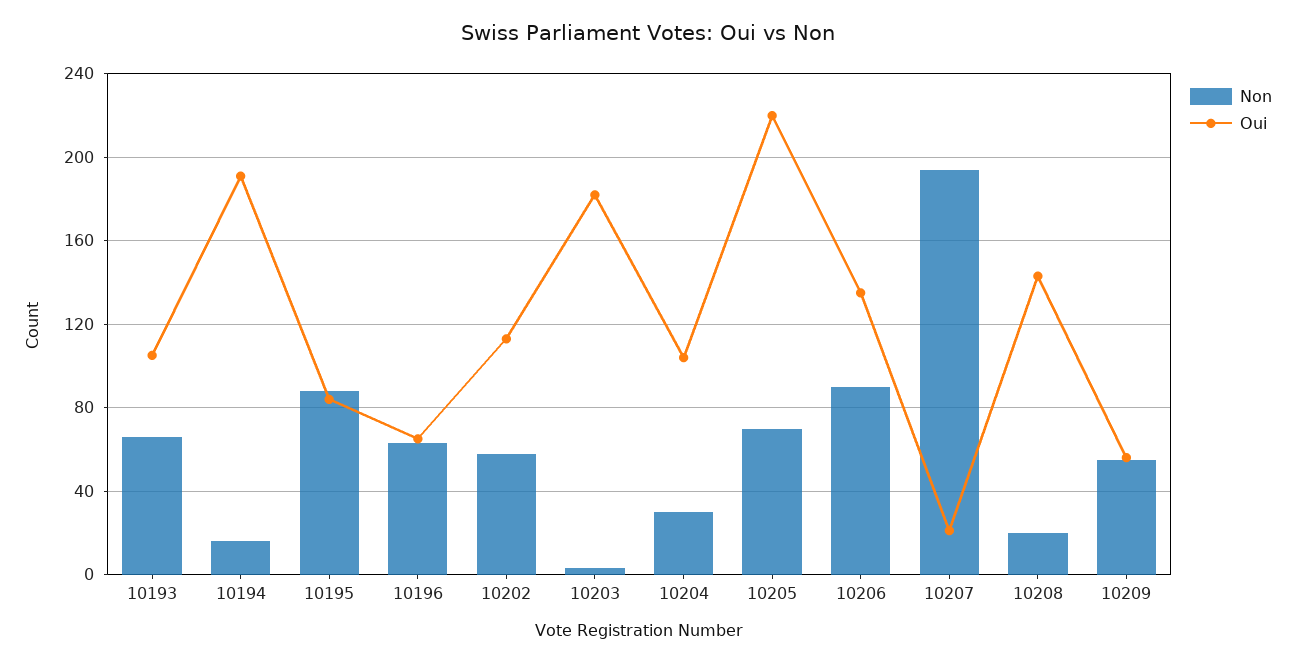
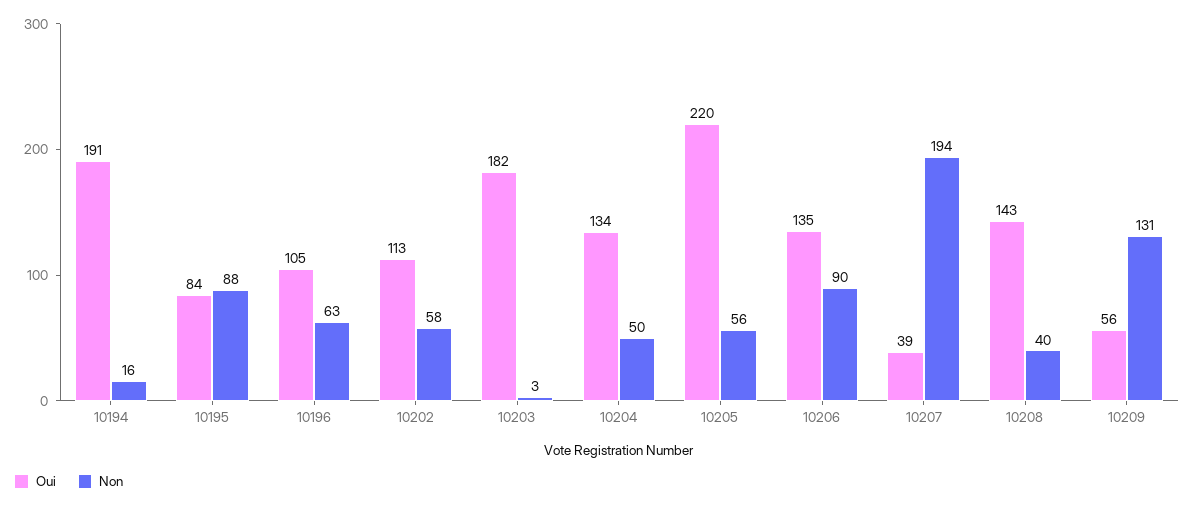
Non, 10193: 65 -> none
Oui, 10193: 105 -> none
Oui, 10196: 65 -> 105
Non, 10204: 30 -> 50
Oui, 10204: 105 -> 134
Non, 10205: 70 -> 56
Oui, 10207: 20 -> 39
Non, 10208: 20 -> 40
Non, 10209: 55 -> 131

